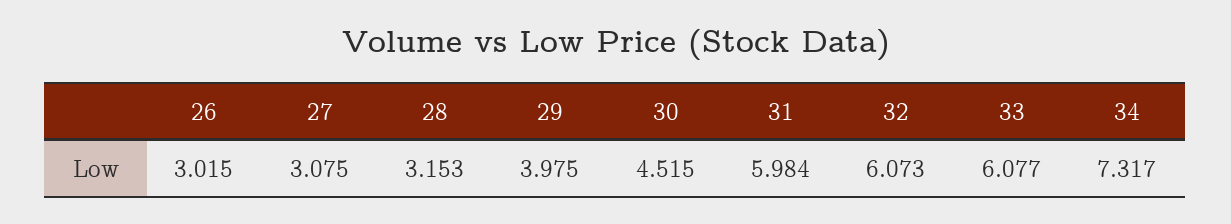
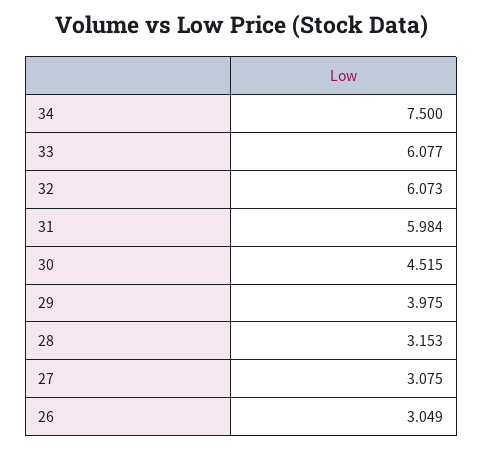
26: 3.015 -> 3.049
34: 7.317 -> 7.5

